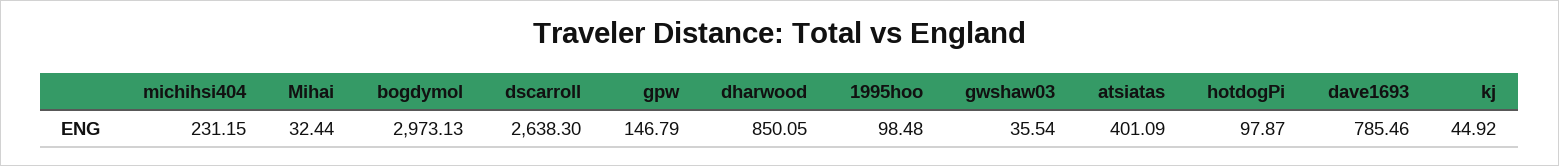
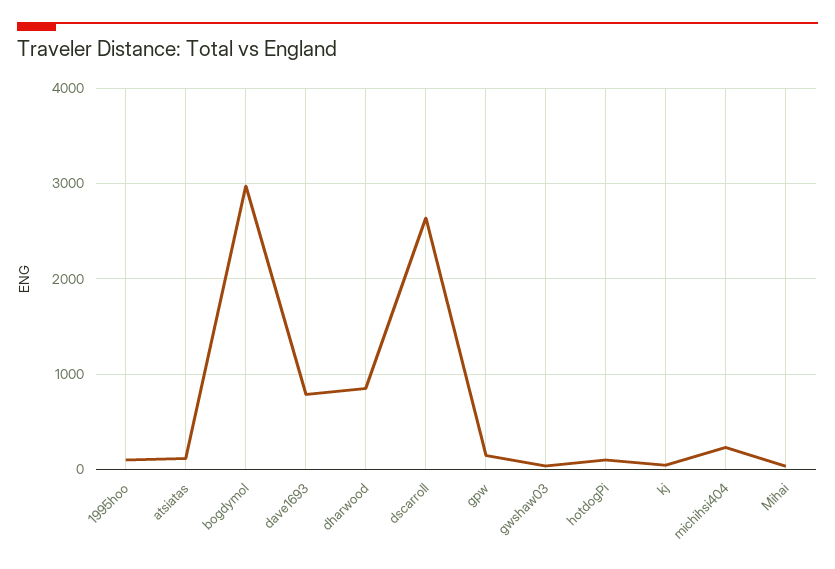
atsiatas: 401.09 -> 100

